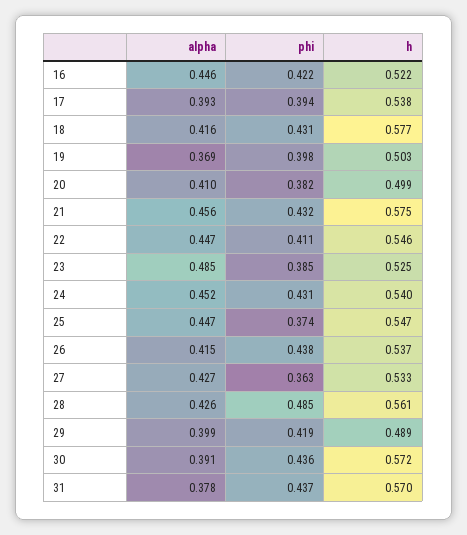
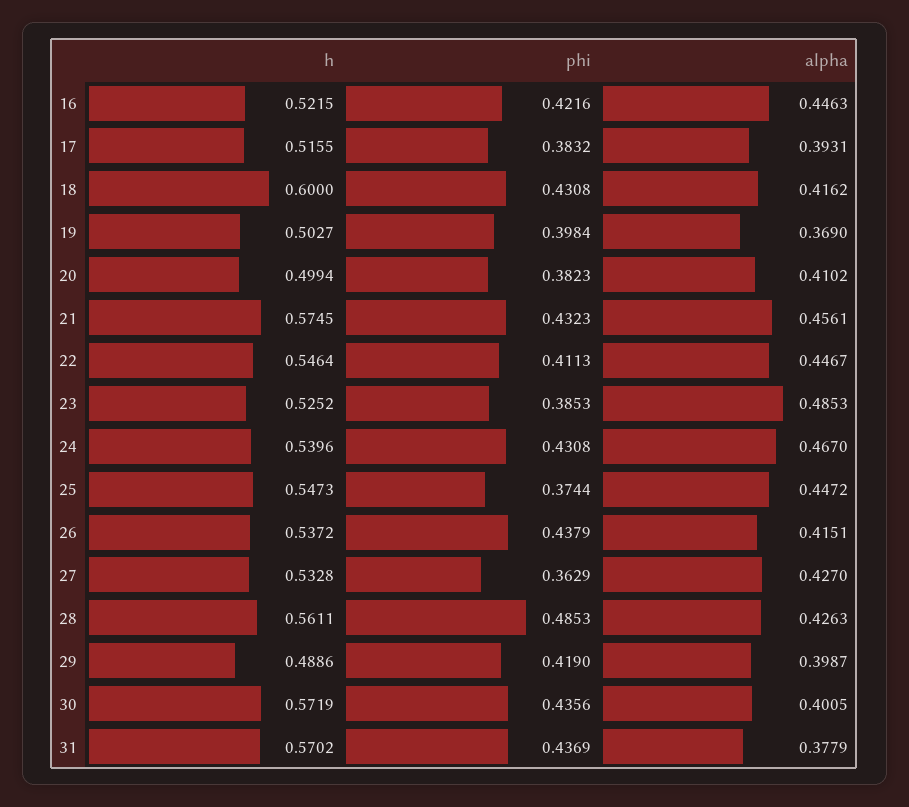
phi, 17: 0.394 -> 0.3832
h, 17: 0.538 -> 0.5155
h, 18: 0.577 -> 0.6
alpha, 24: 0.452 -> 0.467
alpha, 30: 0.391 -> 0.4005

